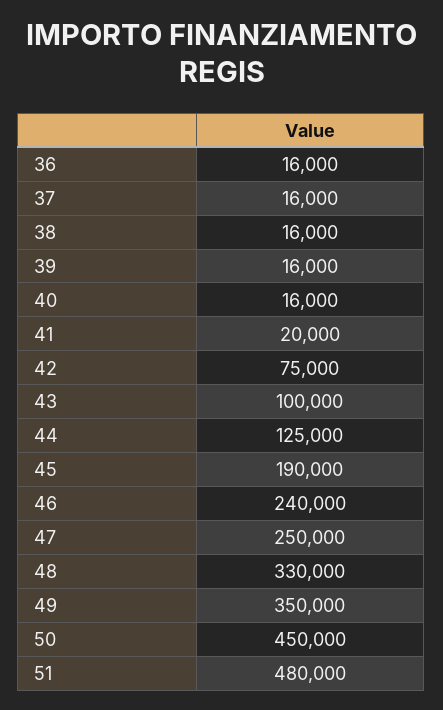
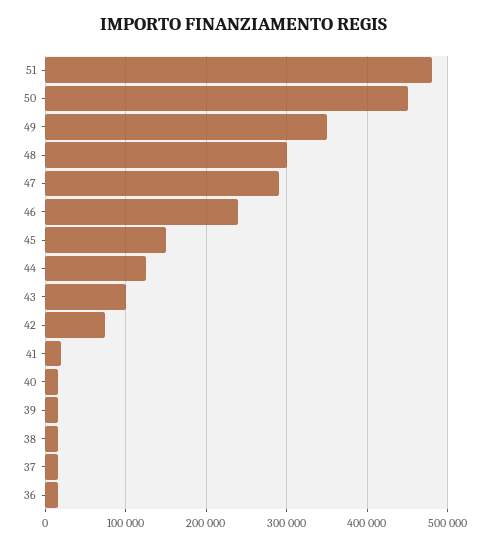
45: 190000 -> 150000
47: 250000 -> 290000
48: 330000 -> 300000

